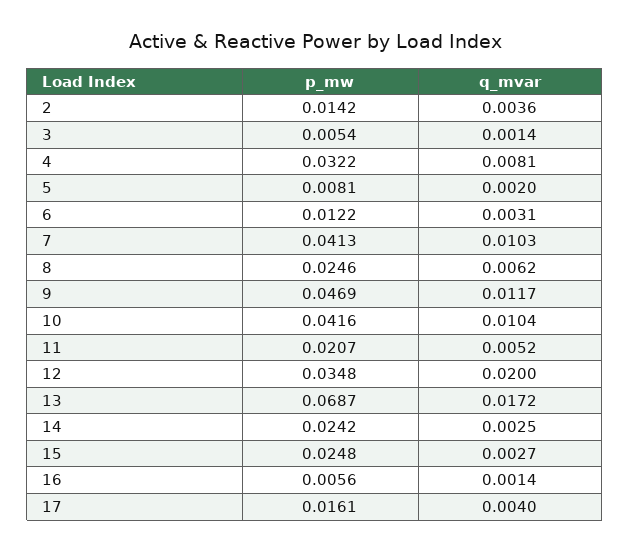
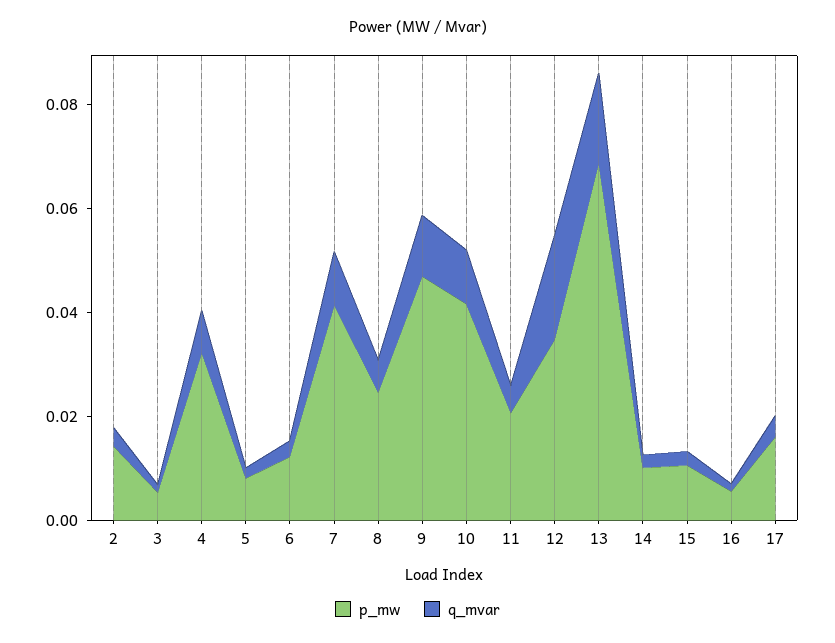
p_mw, 14: 0.0242 -> 0.01
p_mw, 15: 0.0248 -> 0.01

